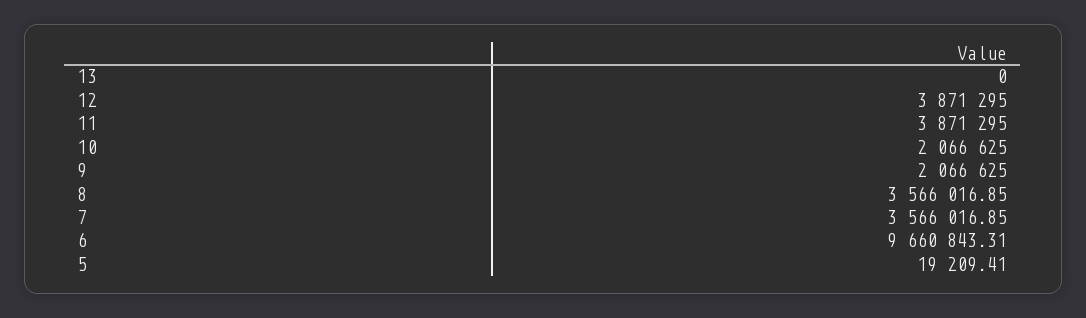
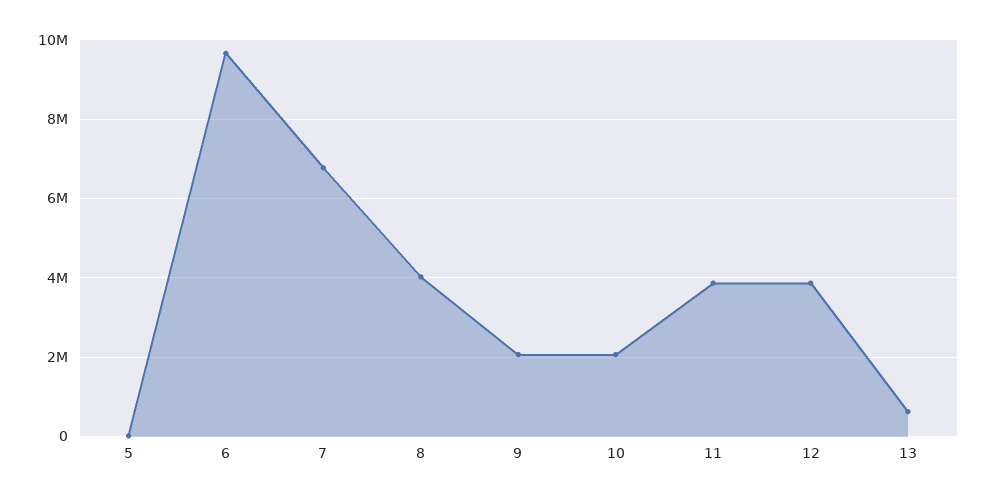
13: 0 -> 600000
8: 3566016.85 -> 4000000
7: 3566016.85 -> 6800000

